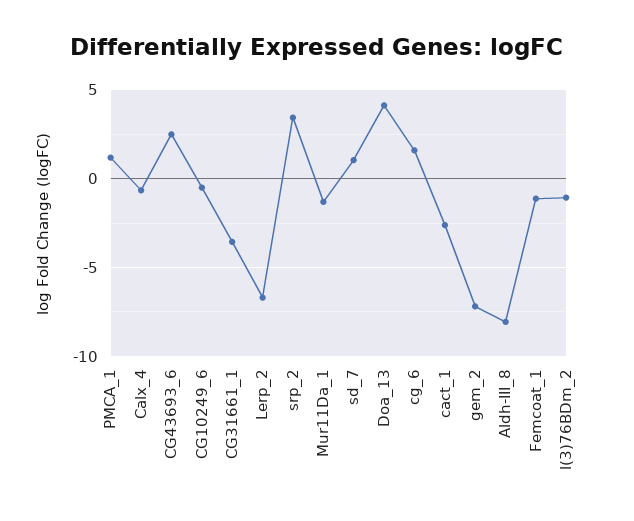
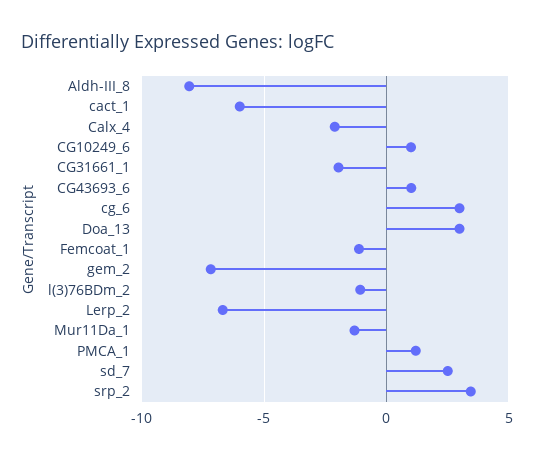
Calx_4: -0.5 -> -2
CG43693_6: 2.5 -> 1
CG10249_6: -0.5 -> 1
CG31661_1: -3.5 -> -2
sd_7: 1 -> 2.5
Doa_13: 4 -> 3
cg_6: 1.5 -> 3
cact_1: -2.5 -> -6

